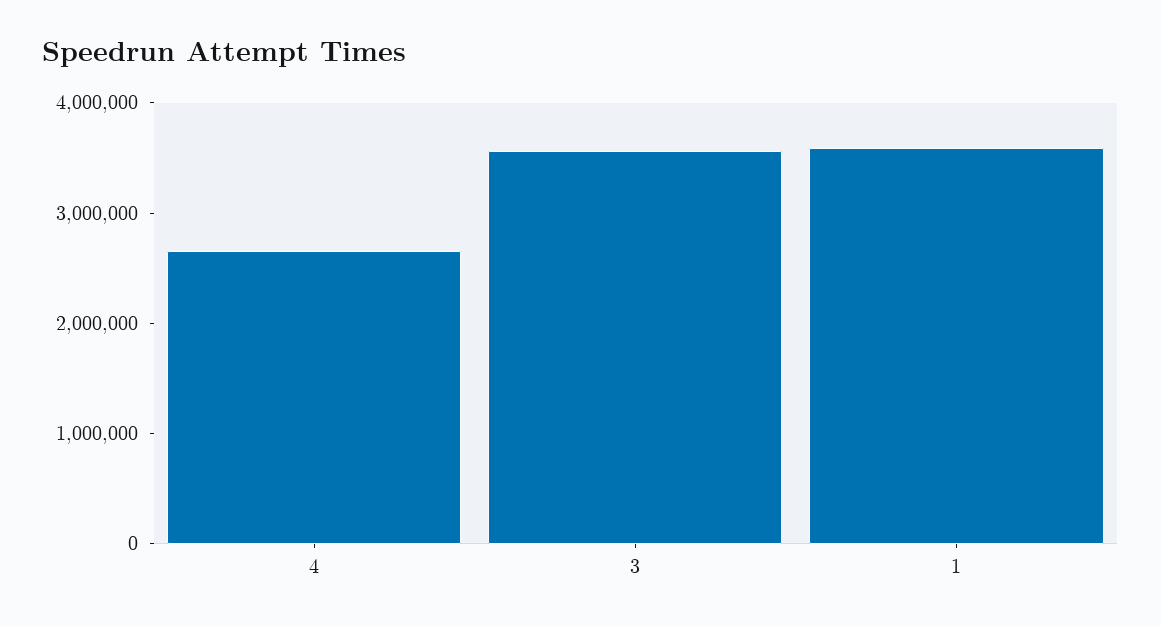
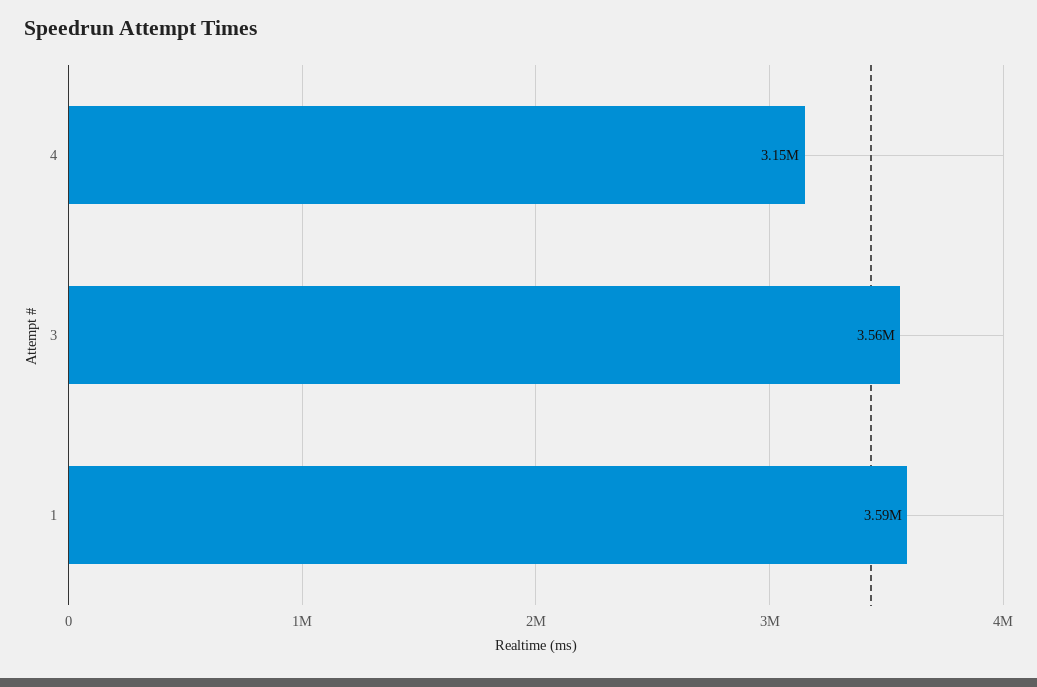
4: 2600000 -> 3150000

